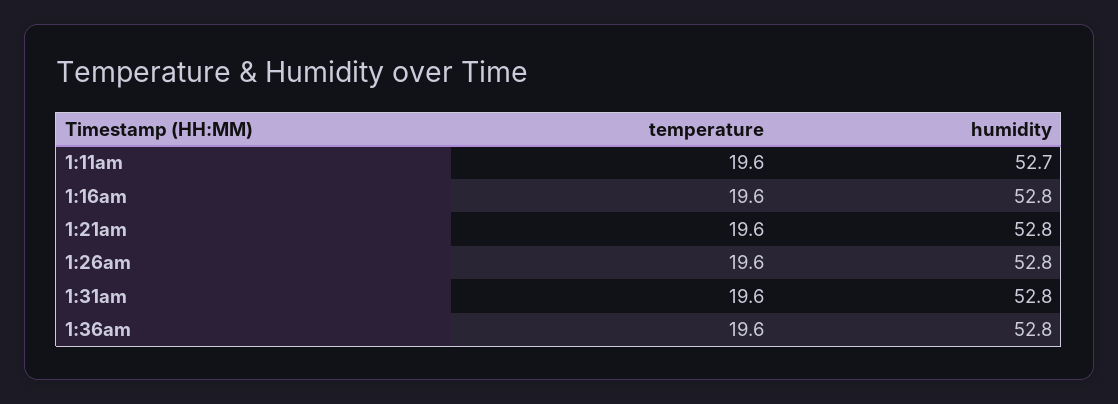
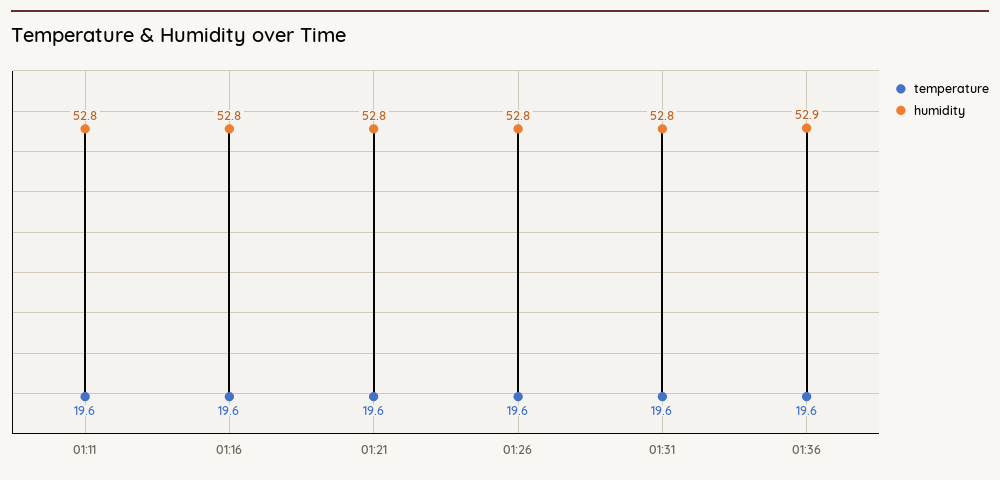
humidity, 1:11am: 52.7 -> 52.8
humidity, 1:36am: 52.8 -> 52.9

